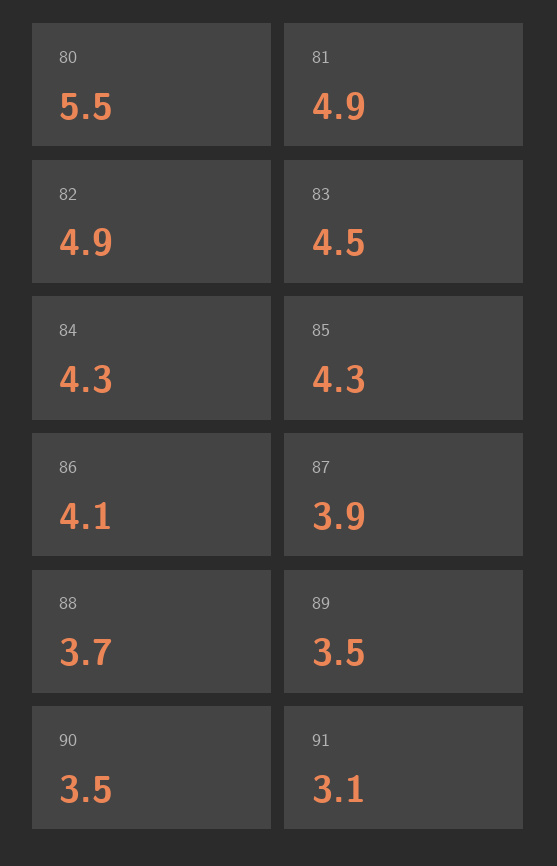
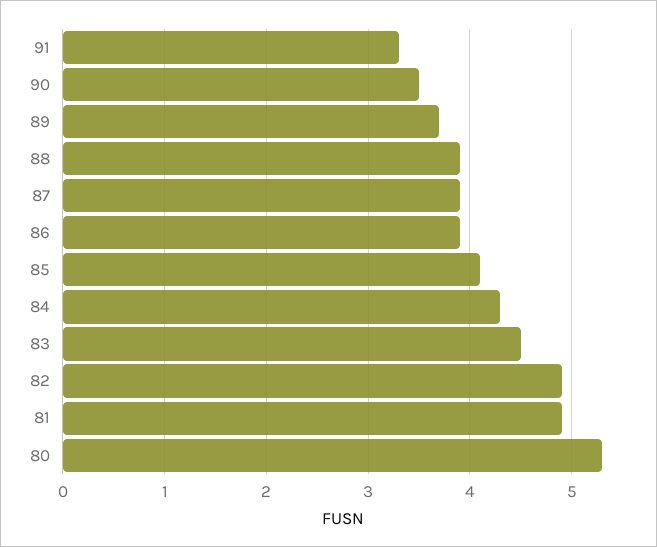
80: 5.5 -> 5.3
85: 4.3 -> 4.1
86: 4.1 -> 3.9
88: 3.7 -> 3.9
89: 3.5 -> 3.7
91: 3.1 -> 3.3

